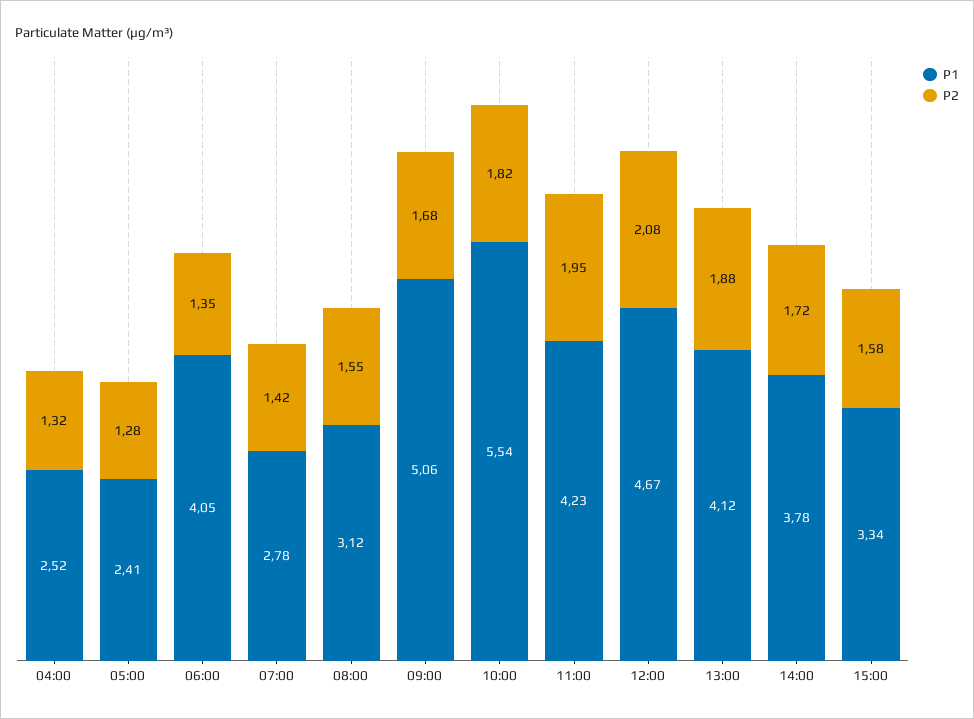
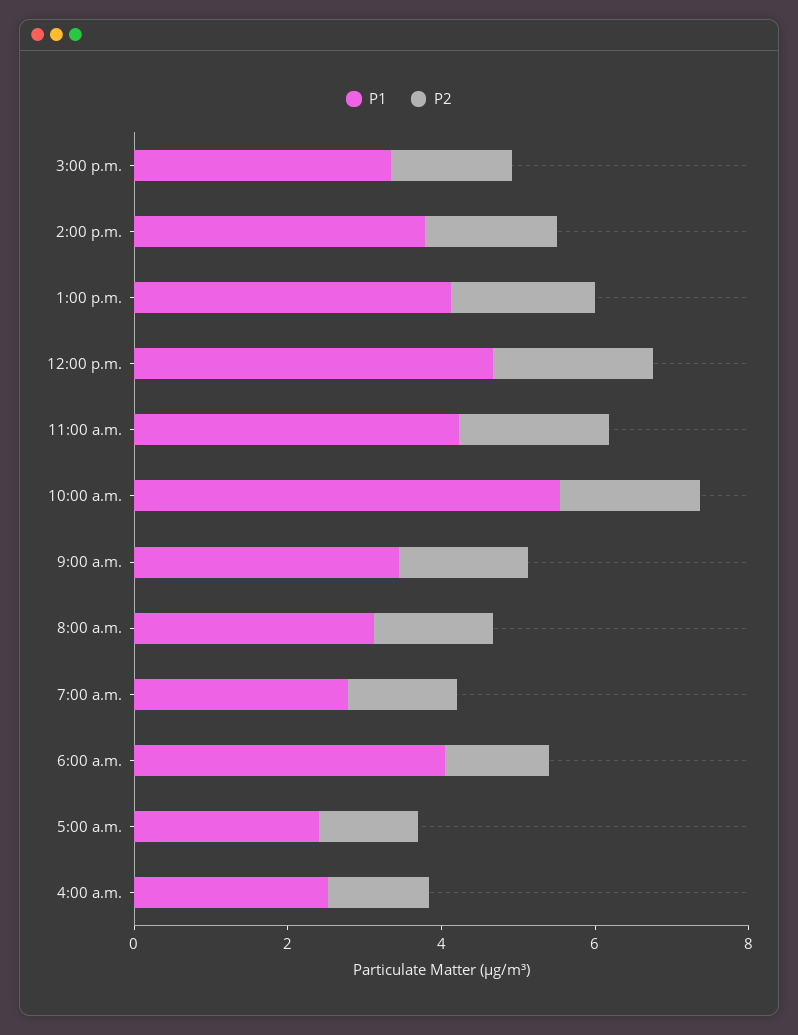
P1, 09:00: 5.06 -> 3.5

